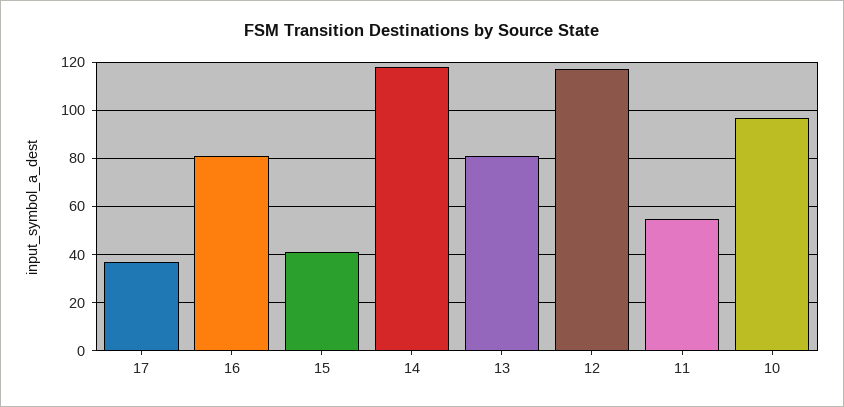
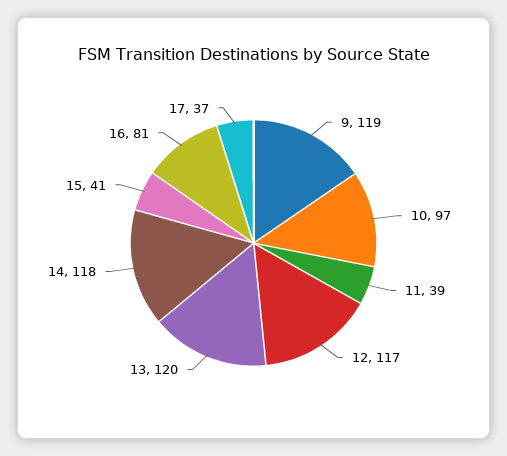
13: 80 -> 120
11: 55 -> 39
9: none -> 119

